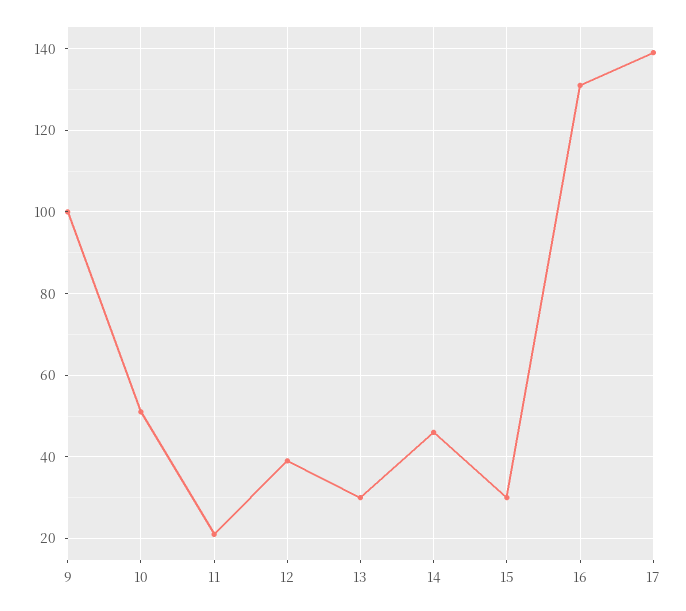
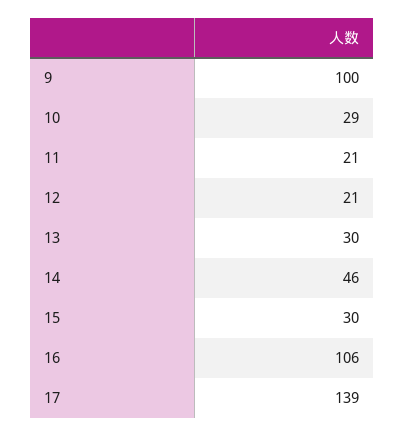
10: 50 -> 29
12: 40 -> 21
16: 130 -> 106

